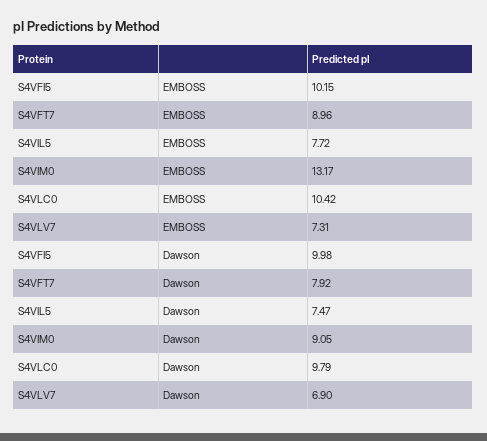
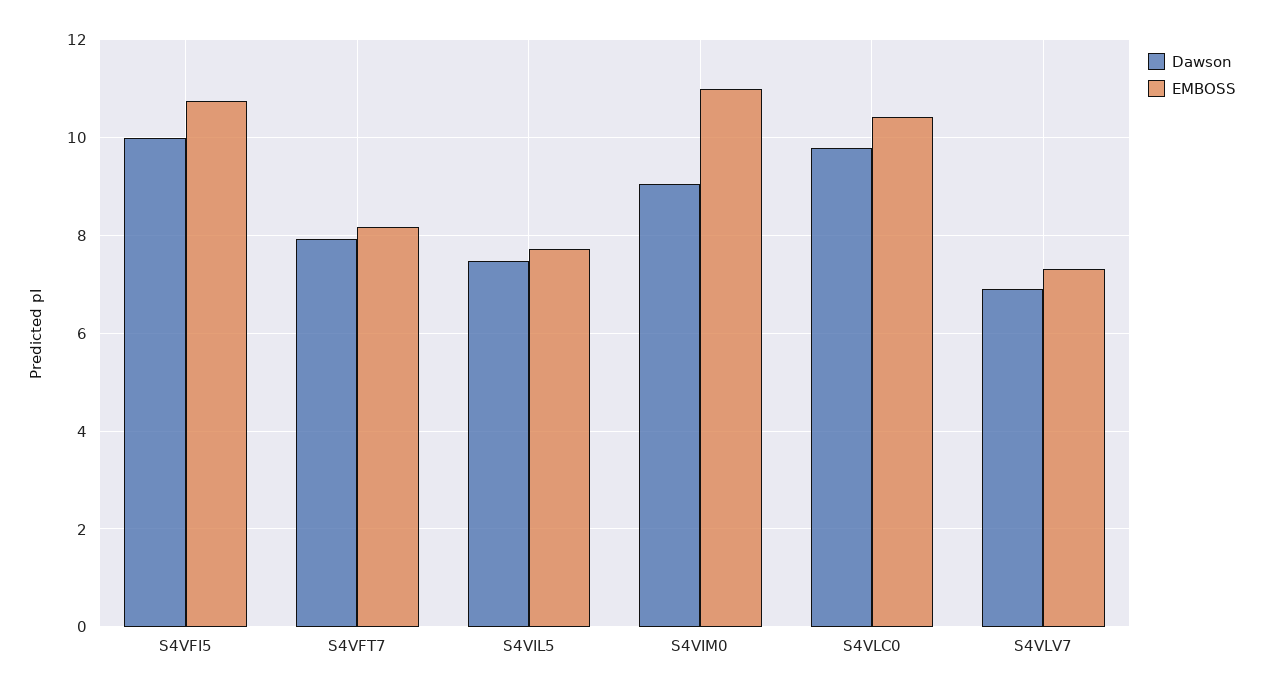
EMBOSS, S4VFI5: 10.15 -> 10.8
EMBOSS, S4VFT7: 8.96 -> 8.2
EMBOSS, S4VIM0: 13.17 -> 11

